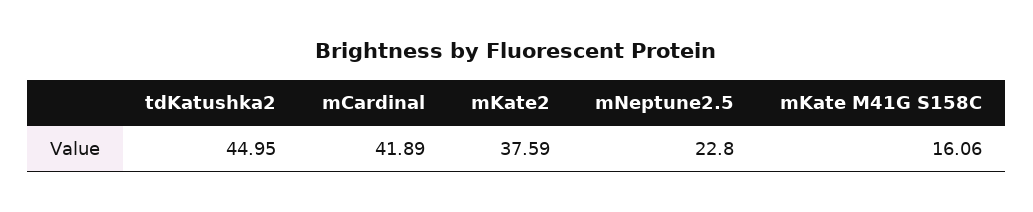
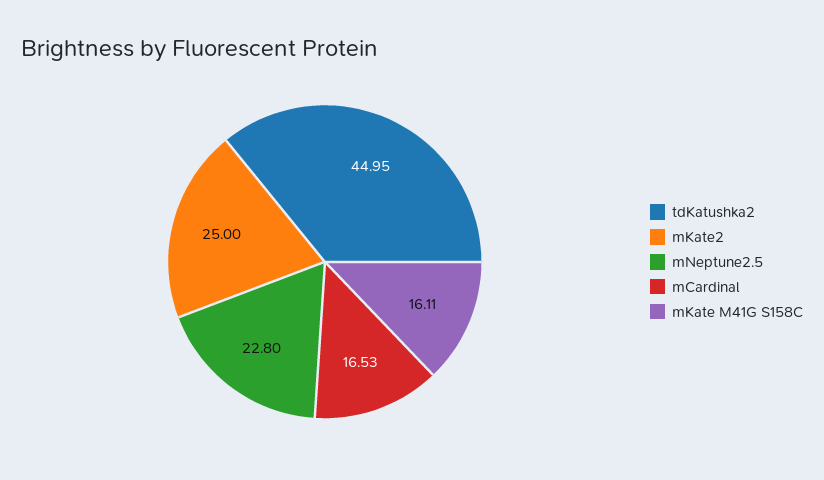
mCardinal: 41.89 -> 16.53
mKate2: 37.59 -> 25
mKate M41G S158C: 16.06 -> 16.11

